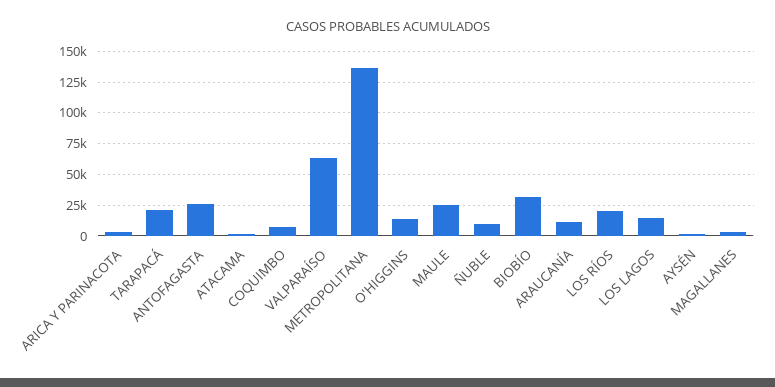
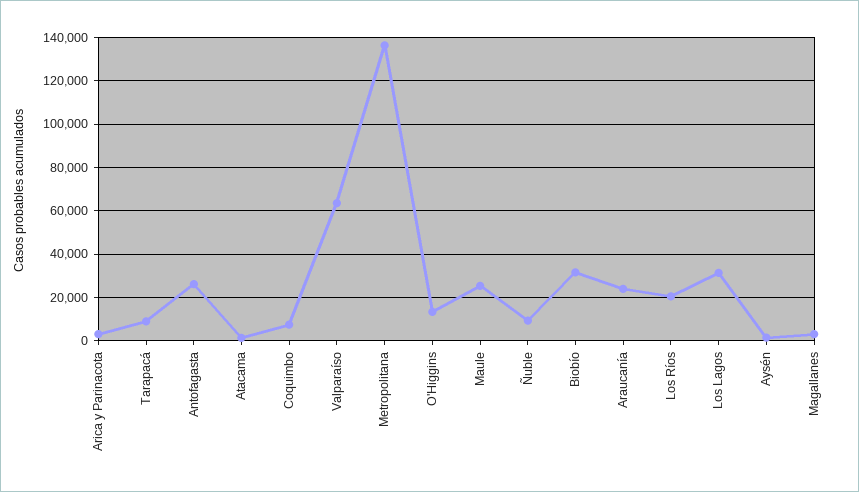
TARAPACÁ: 20000 -> 10000
ARAUCANÍA: 10000 -> 25000
LOS LAGOS: 15000 -> 30000

